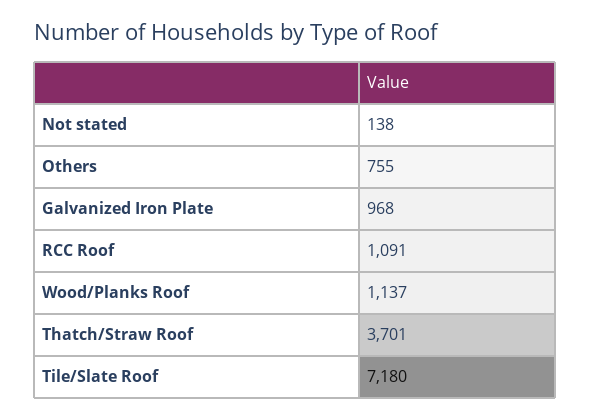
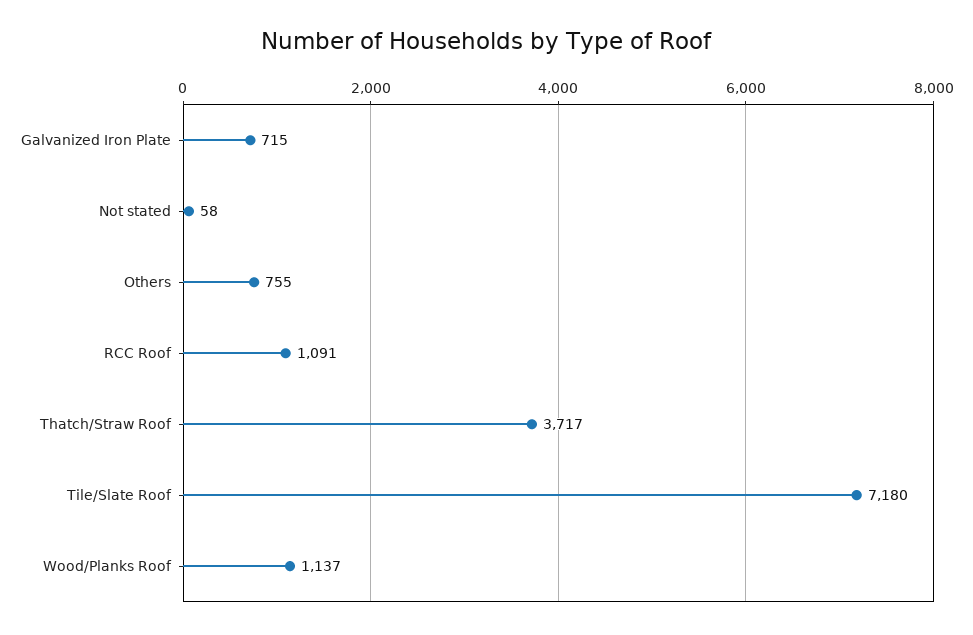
Not stated: 138 -> 58
Galvanized Iron Plate: 968 -> 715
Thatch/Straw Roof: 3701 -> 3717

